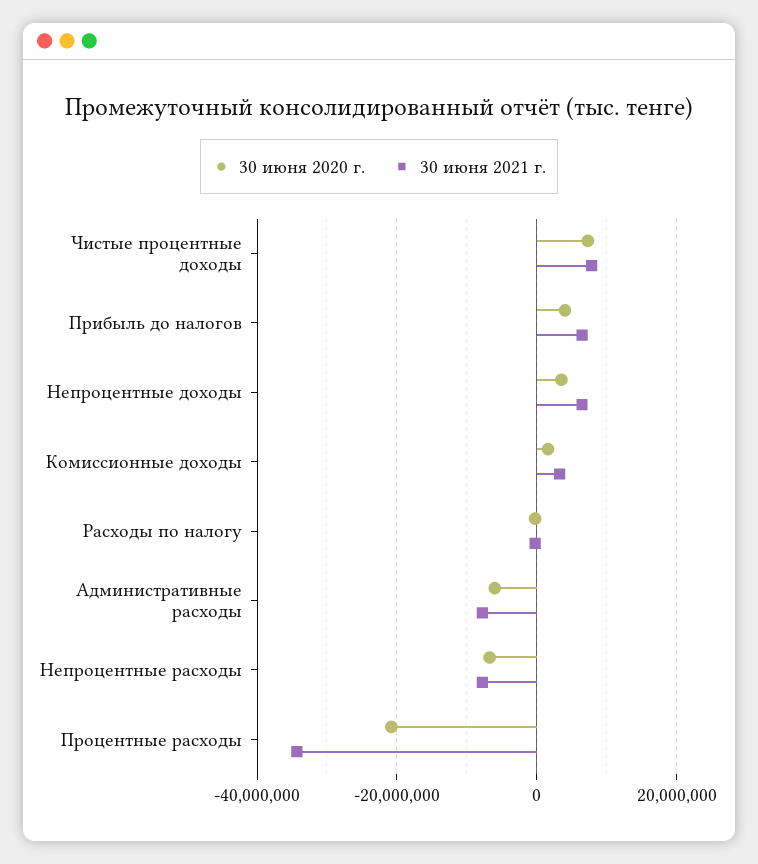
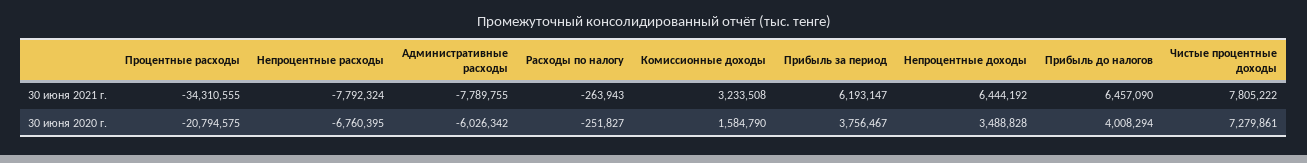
30 июня 2021 г., Прибыль за период: none -> 6193147
30 июня 2020 г., Прибыль за период: none -> 3756467

